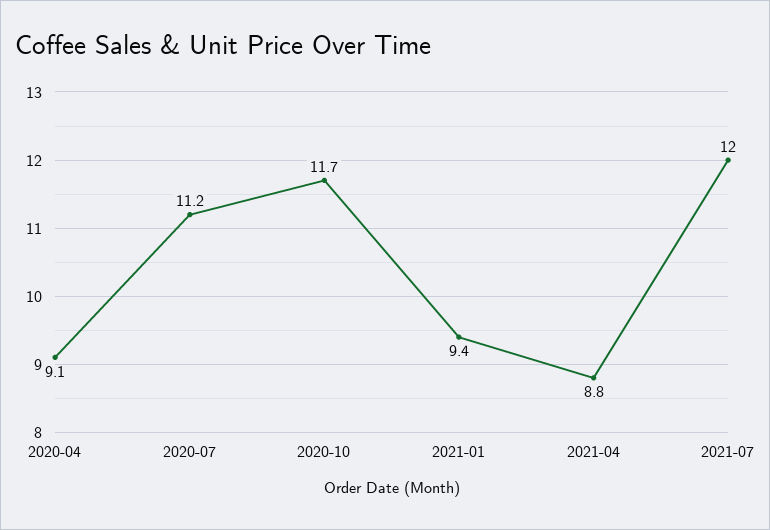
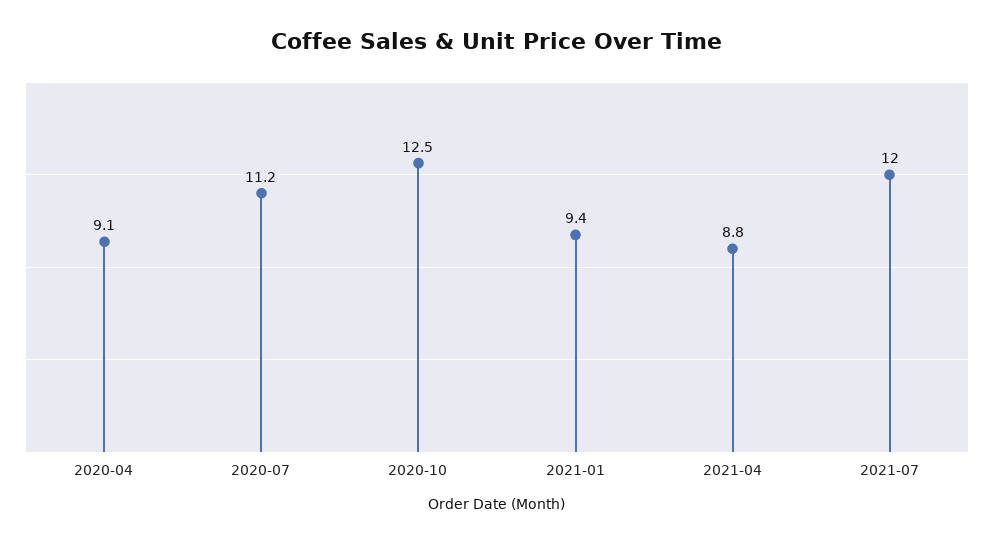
2020-10: 11.7 -> 12.5

